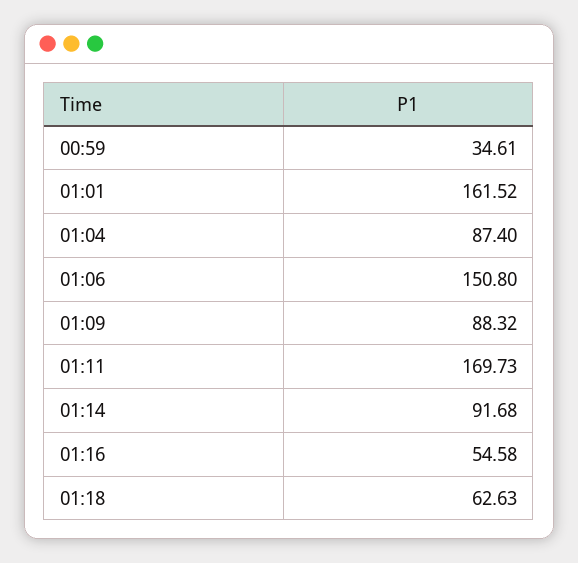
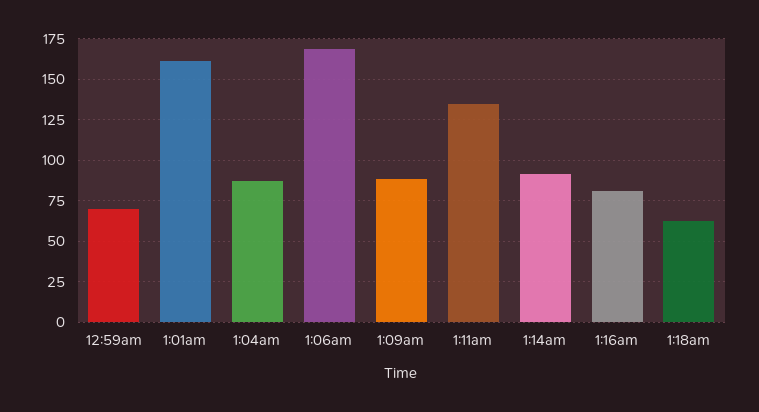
00:59: 34.61 -> 70
01:06: 150.8 -> 170
01:11: 169.73 -> 135
01:16: 54.58 -> 80

